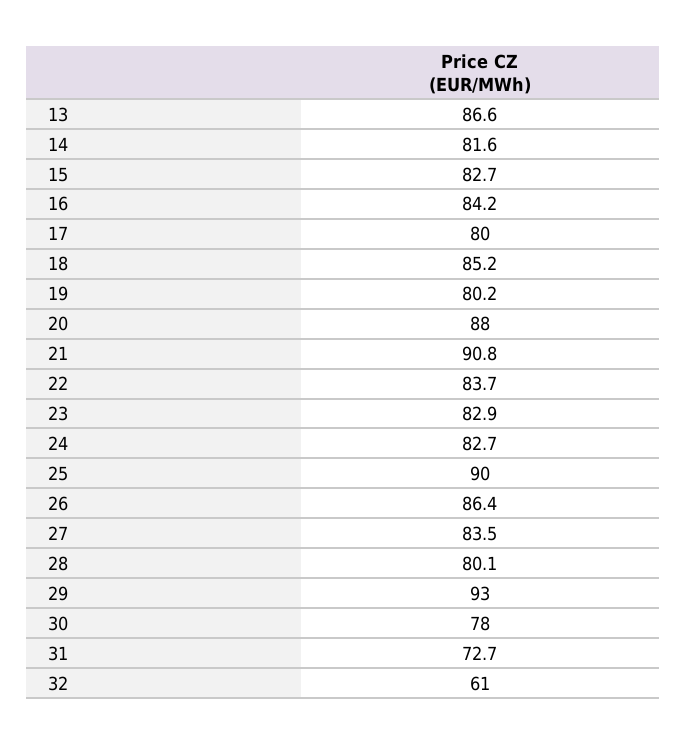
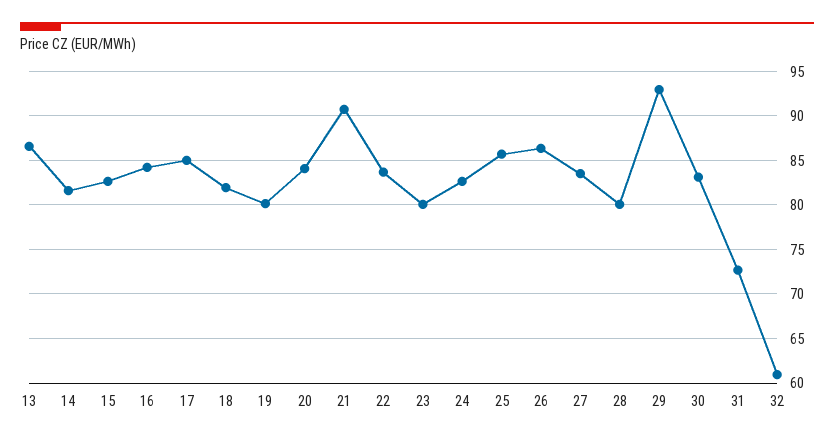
17: 80 -> 85
18: 85.2 -> 82
20: 88 -> 84
23: 82.9 -> 80
25: 90 -> 86
30: 78 -> 83

